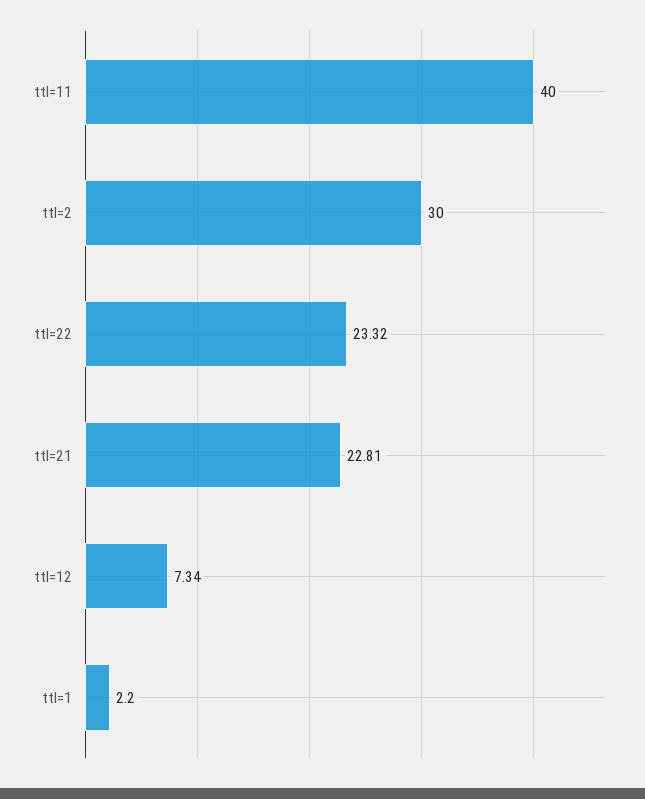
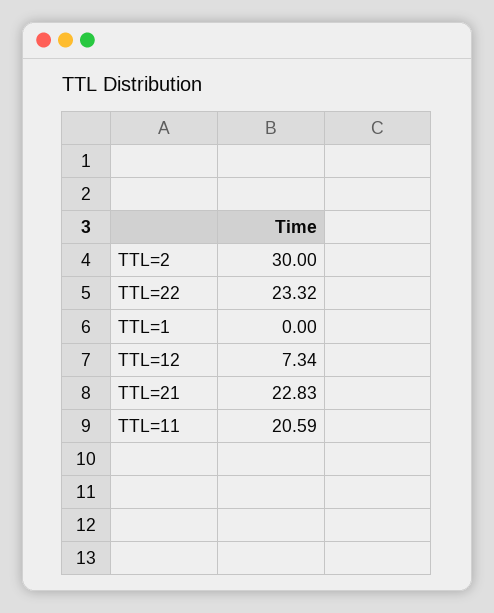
ttl=11: 40 -> 20.59
ttl=21: 22.81 -> 22.83
ttl=1: 2.2 -> 0

